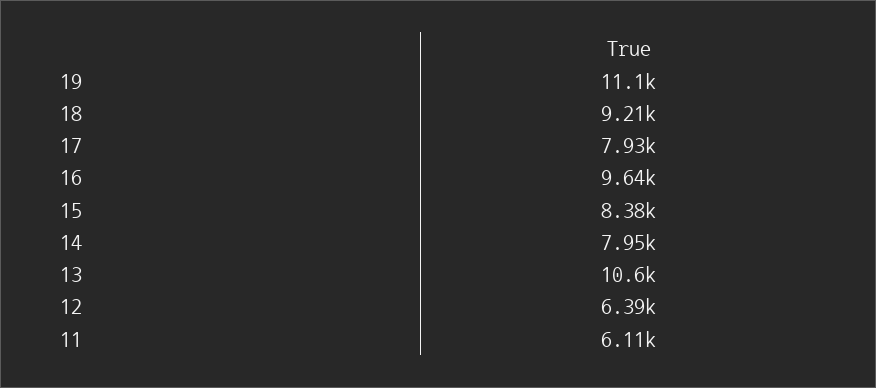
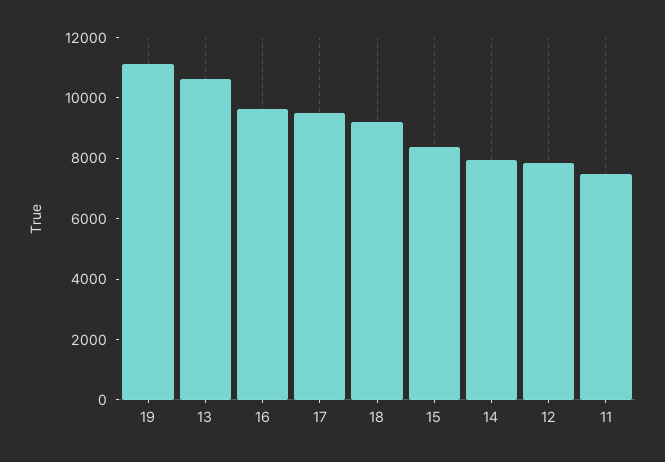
17: 7930 -> 9500
12: 6390 -> 8000
11: 6110 -> 7500

